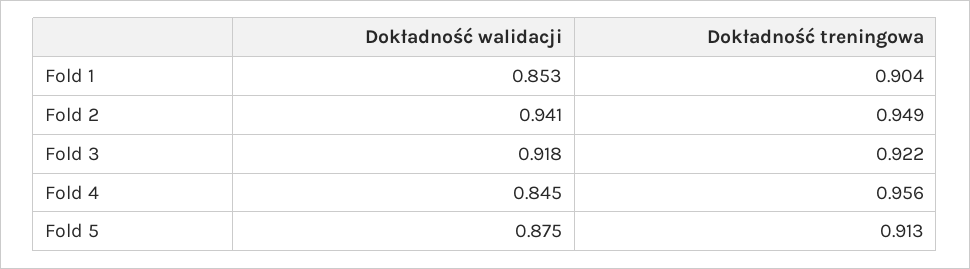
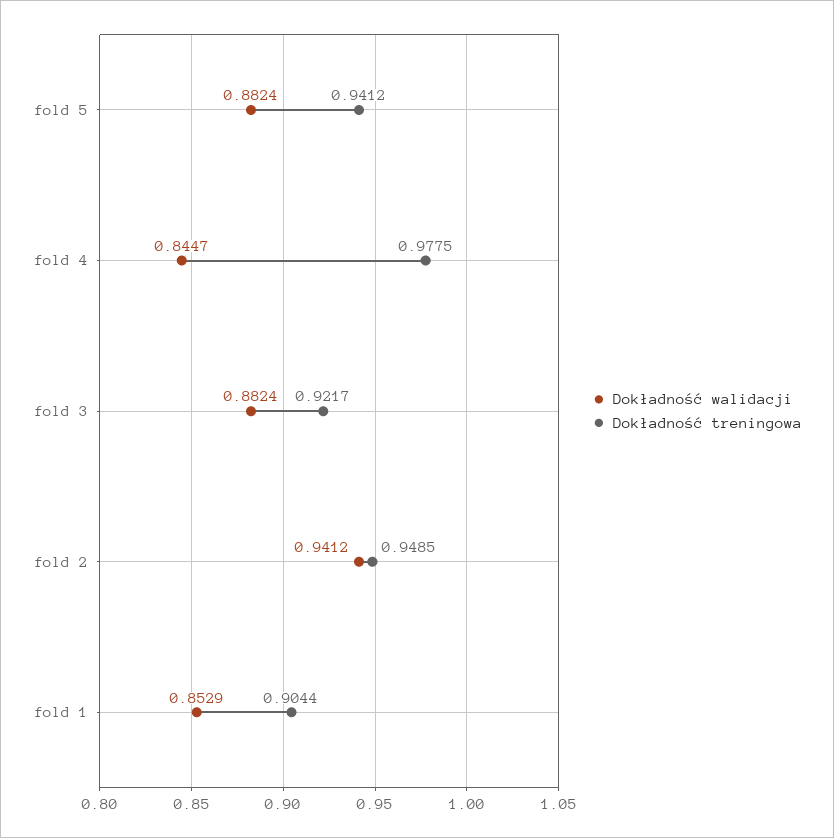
Dokładność walidacji, Fold 3: 0.918 -> 0.8824
Dokładność treningowa, Fold 4: 0.956 -> 0.9775
Dokładność walidacji, Fold 5: 0.875 -> 0.8824
Dokładność treningowa, Fold 5: 0.913 -> 0.9412

